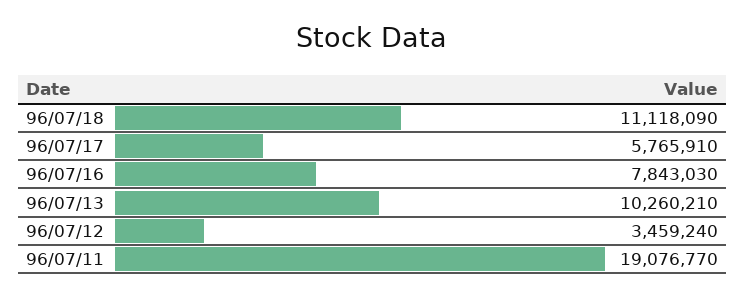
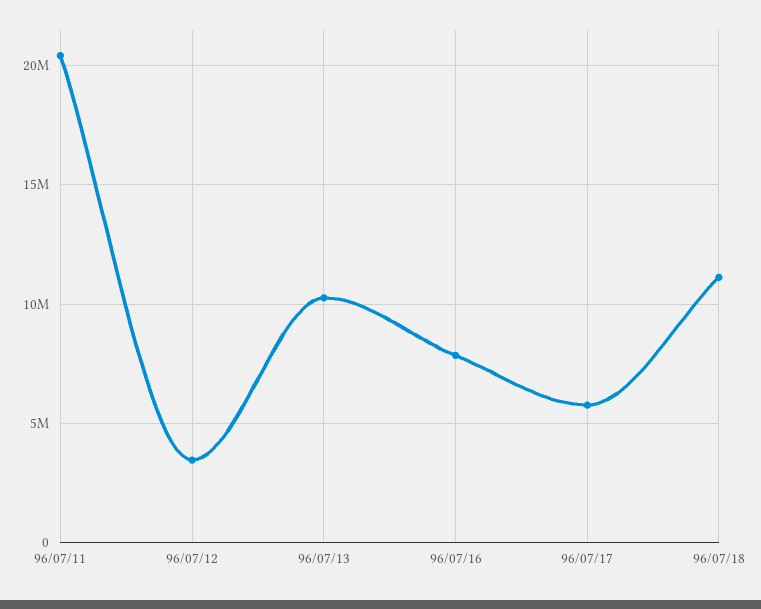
96/07/11: 19076770 -> 20500000

